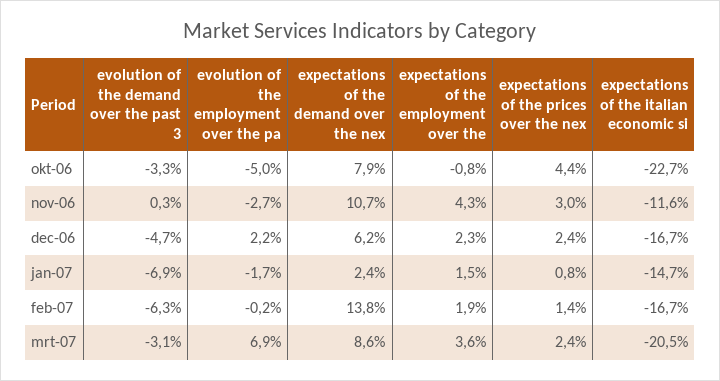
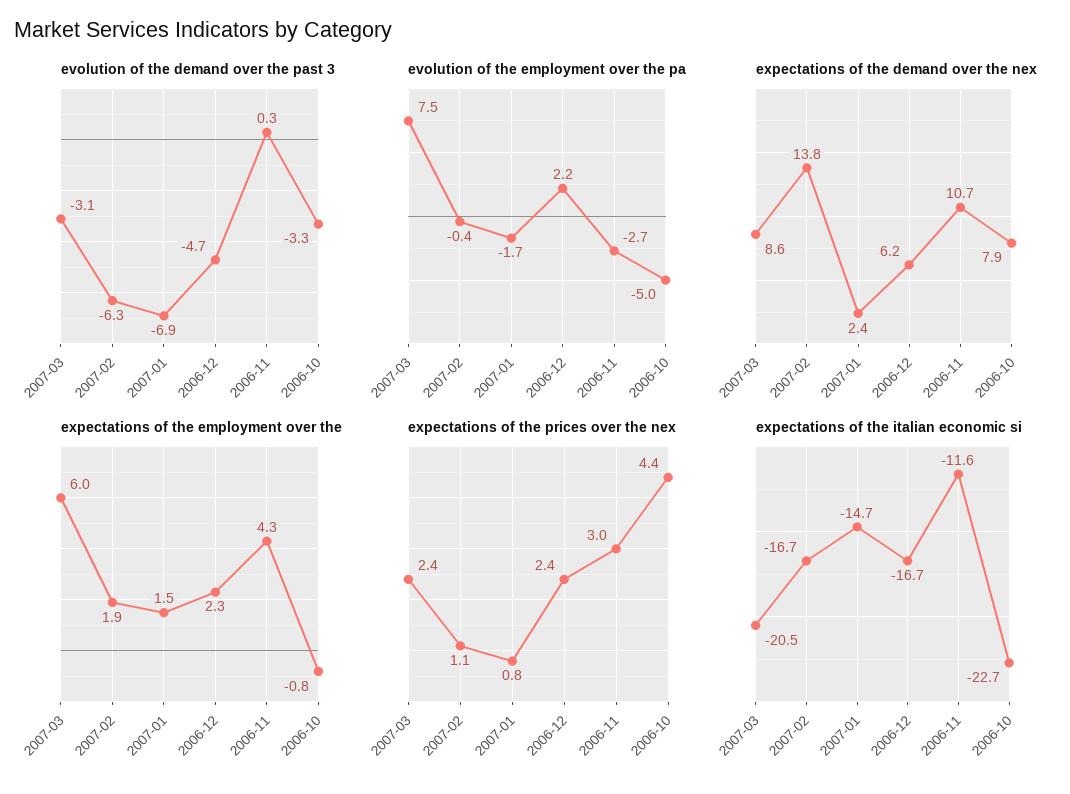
evolution of the employment over the pa, feb-07: -0.2 -> -0.4
expectations of the prices over the nex, feb-07: 1.4 -> 1.1
evolution of the employment over the pa, mrt-07: 6.9 -> 7.5
expectations of the employment over the, mrt-07: 3.6 -> 6

